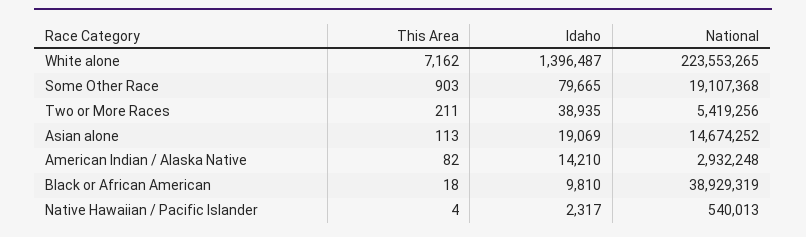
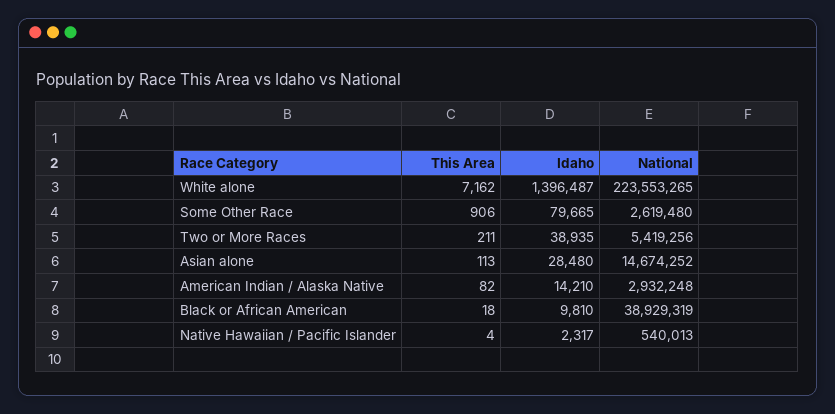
This Area, Some Other Race: 903 -> 906
National, Some Other Race: 19107368 -> 2619480
Idaho, Asian alone: 19069 -> 28480

